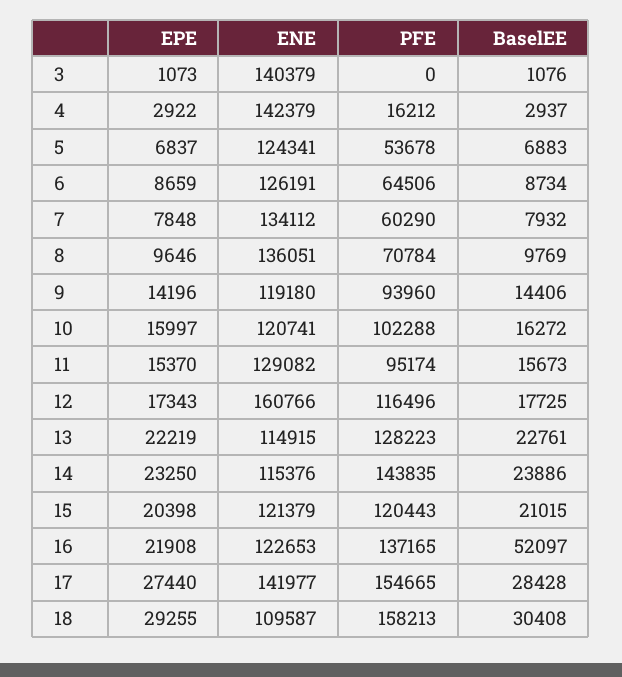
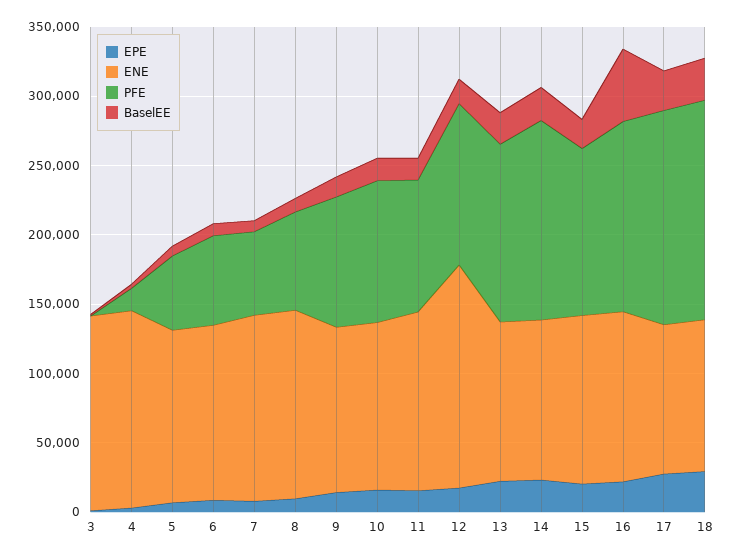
ENE, 17: 141977 -> 110000

